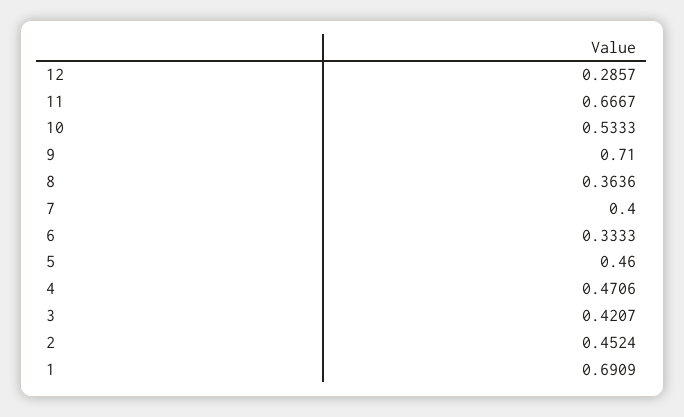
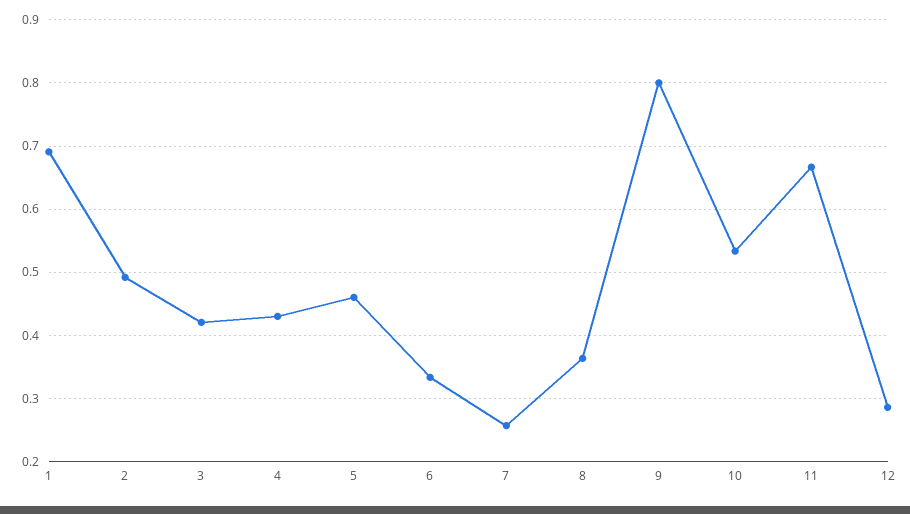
9: 0.71 -> 0.8
7: 0.4 -> 0.26
4: 0.4706 -> 0.43
2: 0.4524 -> 0.49

